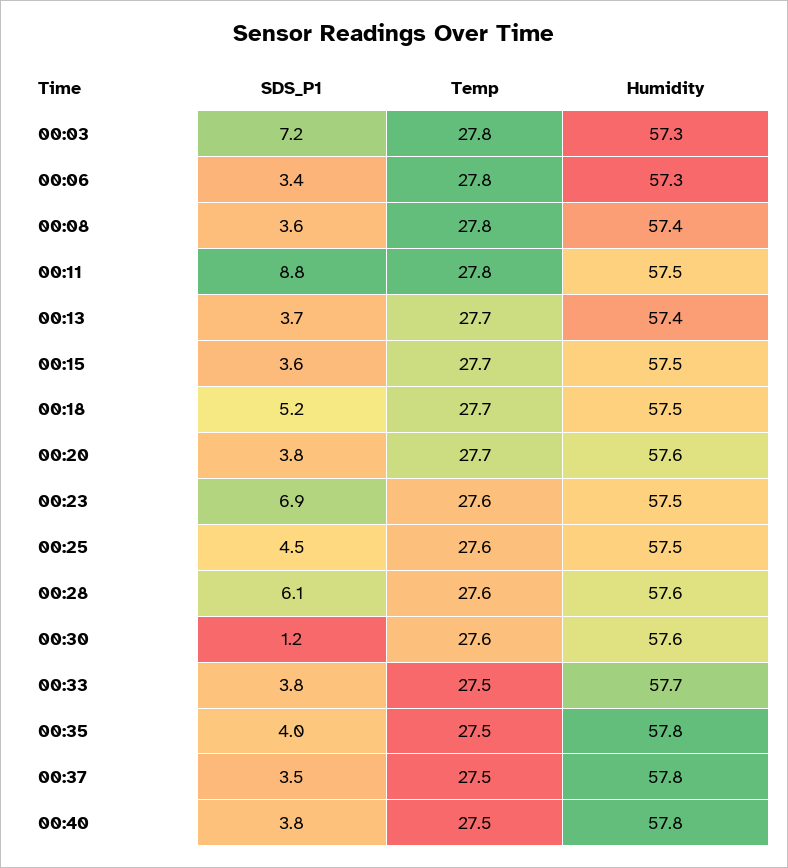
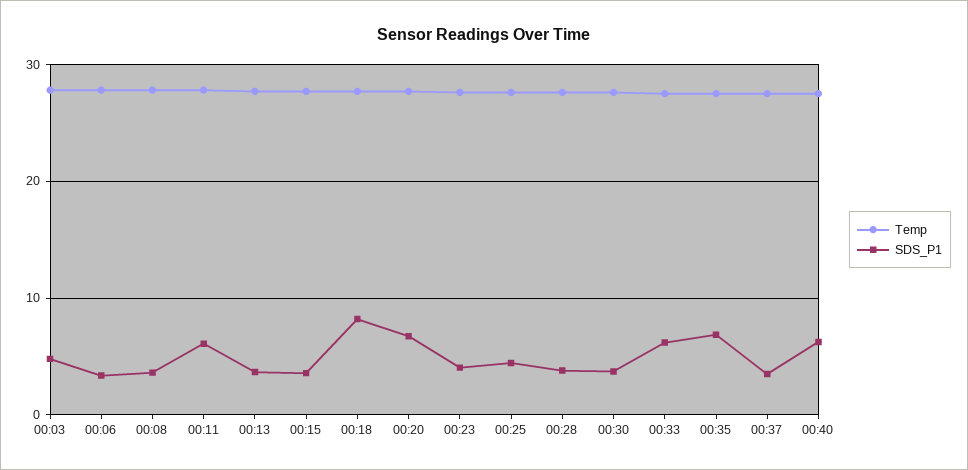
SDS_P1, 00:03: 7.2 -> 5
Humidity, 00:03: 57.3 -> none
Humidity, 00:06: 57.3 -> none
Humidity, 00:08: 57.4 -> none
SDS_P1, 00:11: 8.8 -> 6
Humidity, 00:11: 57.5 -> none
Humidity, 00:13: 57.4 -> none
Humidity, 00:15: 57.5 -> none
SDS_P1, 00:18: 5.2 -> 8
Humidity, 00:18: 57.5 -> none
SDS_P1, 00:20: 3.8 -> 7
Humidity, 00:20: 57.6 -> none
SDS_P1, 00:23: 6.9 -> 4
Humidity, 00:23: 57.5 -> none
Humidity, 00:25: 57.5 -> none
SDS_P1, 00:28: 6.1 -> 4
Humidity, 00:28: 57.6 -> none
SDS_P1, 00:30: 1.2 -> 4
Humidity, 00:30: 57.6 -> none
SDS_P1, 00:33: 3.8 -> 6
Humidity, 00:33: 57.7 -> none
SDS_P1, 00:35: 4 -> 7
Humidity, 00:35: 57.8 -> none
Humidity, 00:37: 57.8 -> none
SDS_P1, 00:40: 3.8 -> 6
Humidity, 00:40: 57.8 -> none

